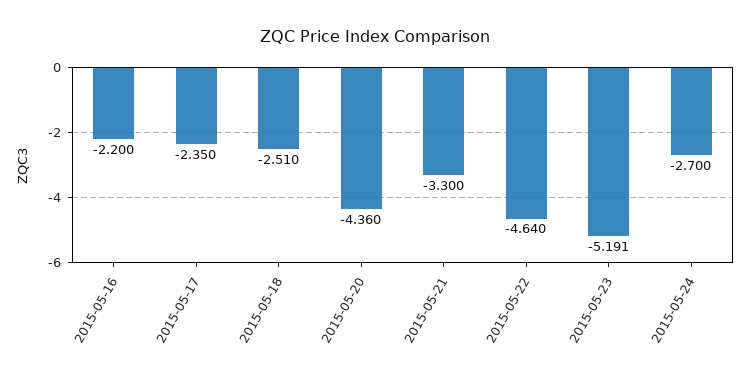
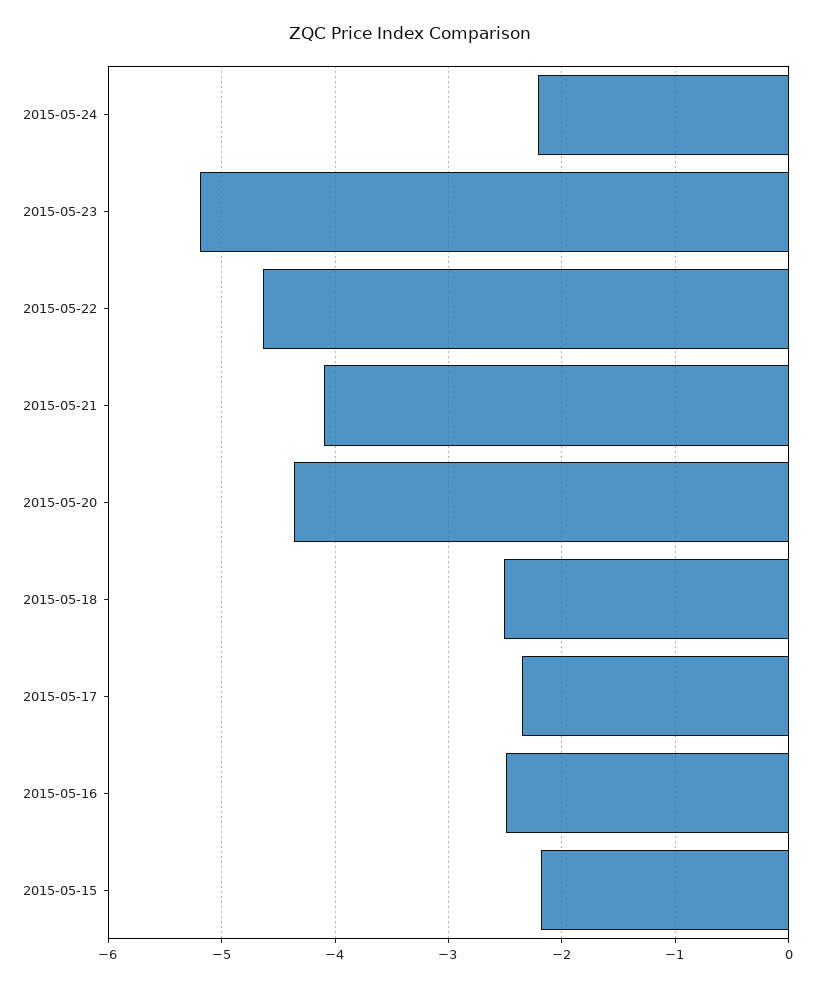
2015-05-16: -2.2 -> -2.5
2015-05-21: -3.3 -> -4.1
2015-05-24: -2.7 -> -2.2
2015-05-15: none -> -2.2

